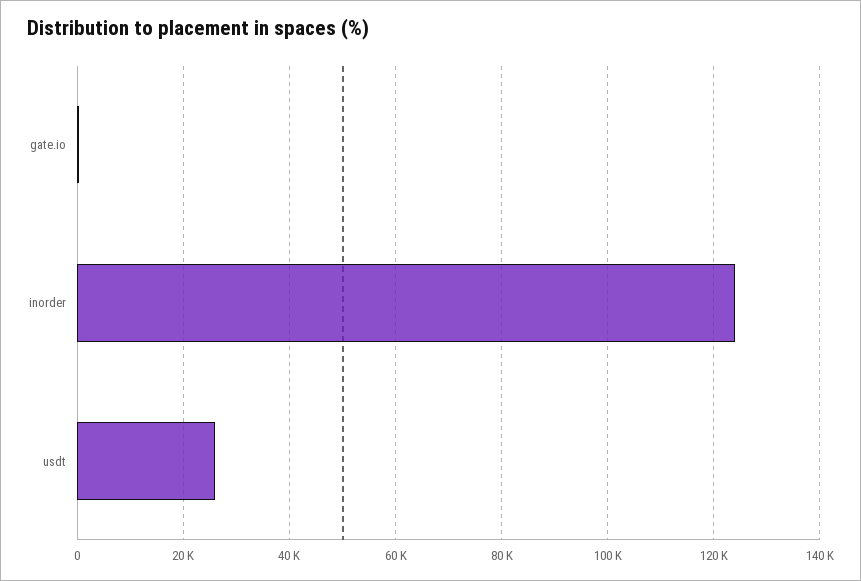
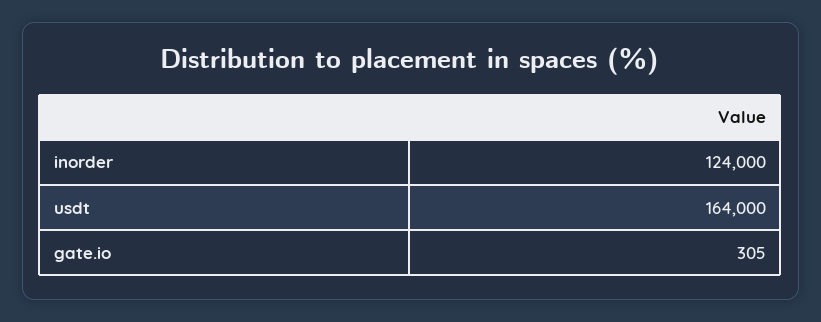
usdt: 26000 -> 164000

